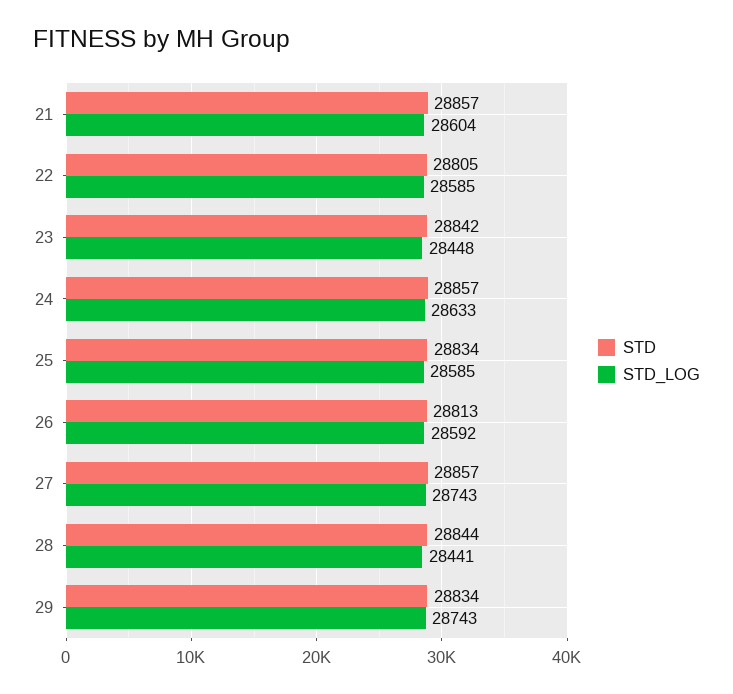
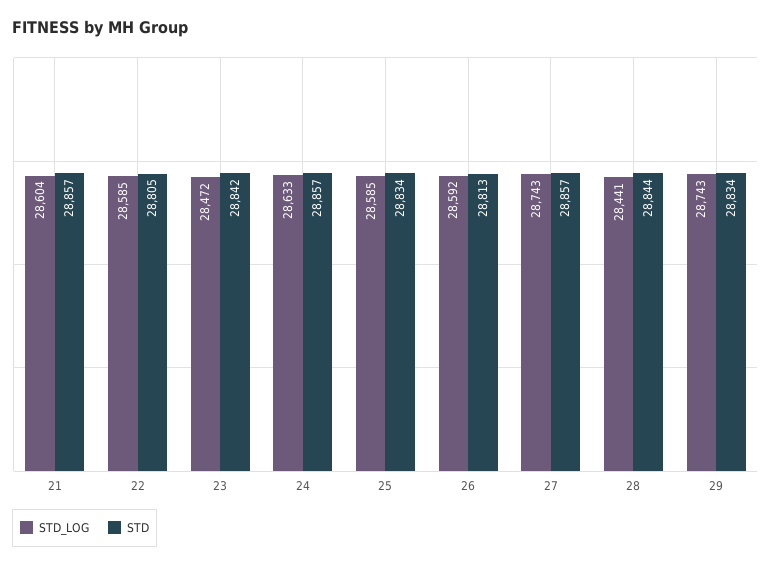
STD_LOG, 23: 28448 -> 28472

